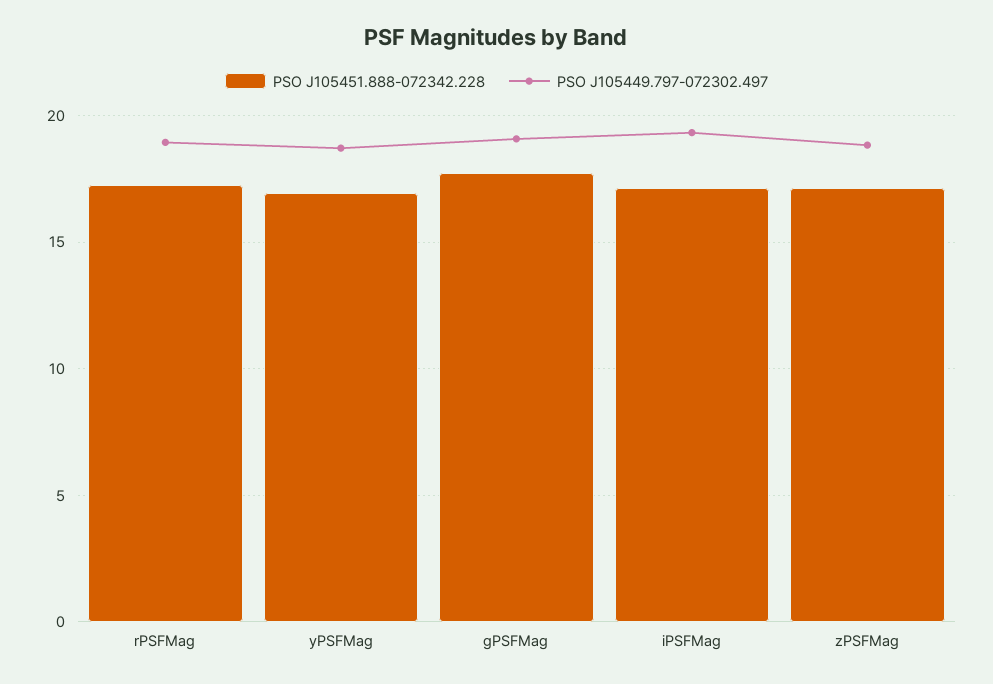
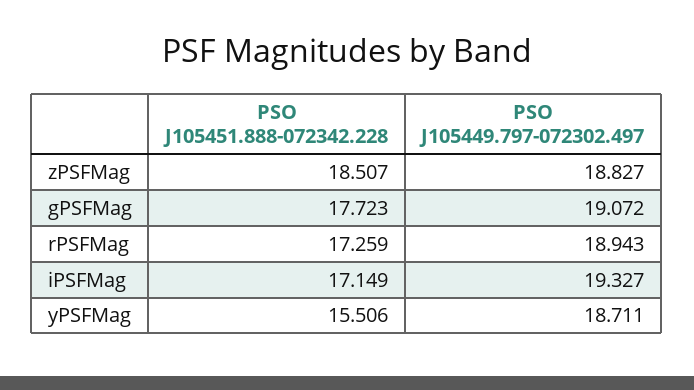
PSO J105451.888-072342.228, yPSFMag: 17 -> 15.506
PSO J105451.888-072342.228, zPSFMag: 17 -> 18.507

